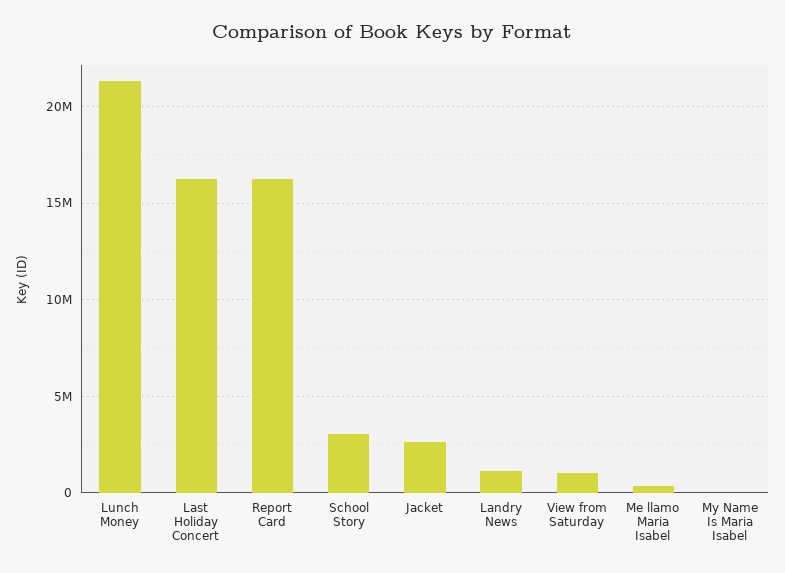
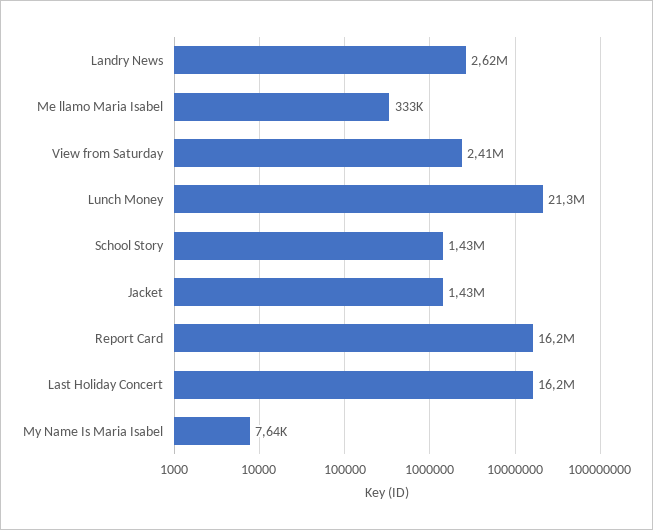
School Story: 3000000 -> 1430000
Jacket: 2500000 -> 1430000
Landry News: 1000000 -> 2620000
View from Saturday: 1000000 -> 2410000

